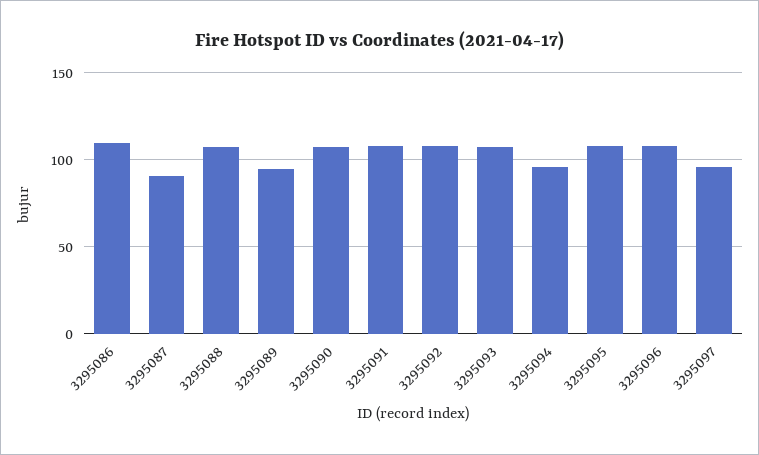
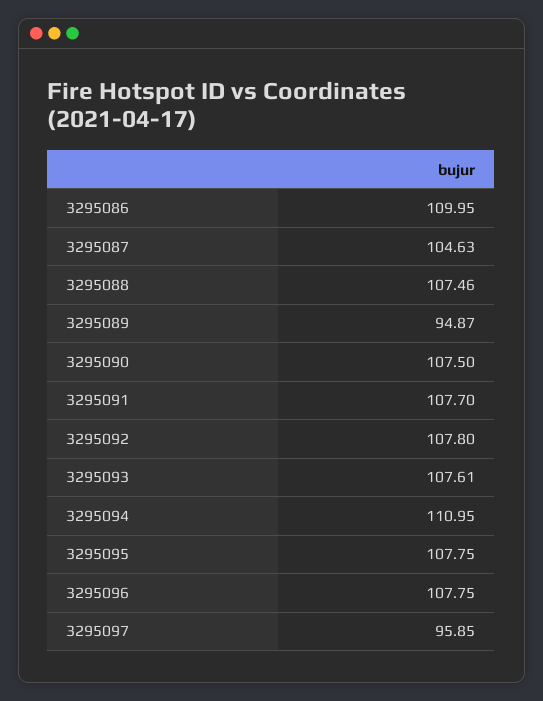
3295087: 90 -> 104.63
3295094: 95 -> 110.95

